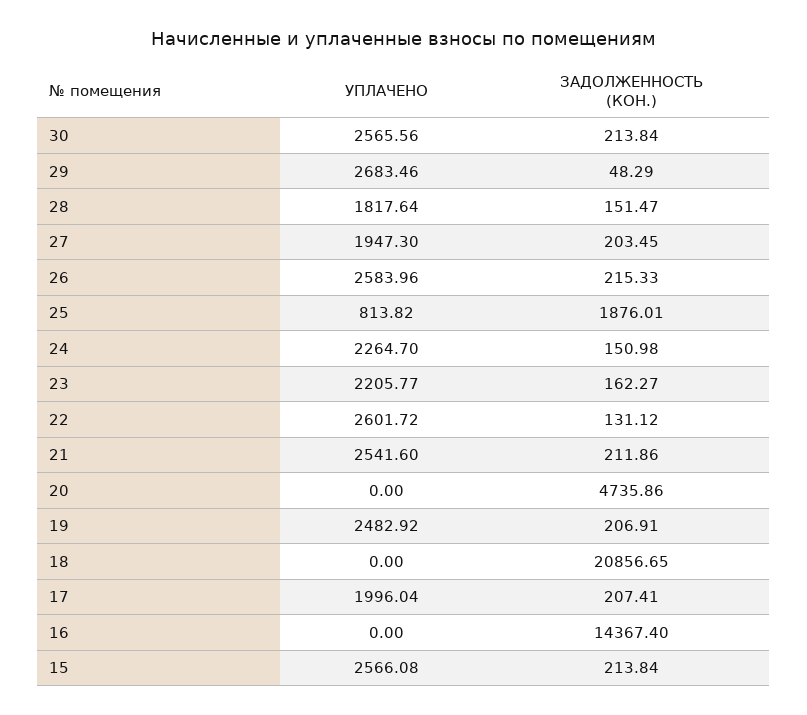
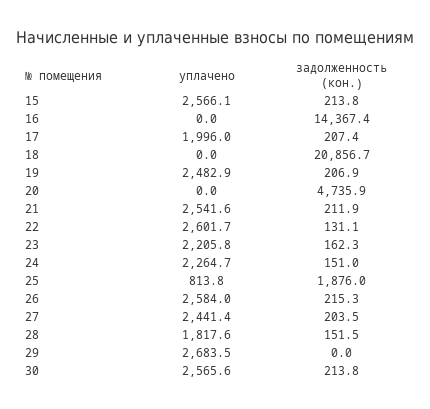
ЗАДОЛЖЕННОСТЬ (КОН.), 29: 48.29 -> 0
УПЛАЧЕНО, 27: 1947.3 -> 2441.4

